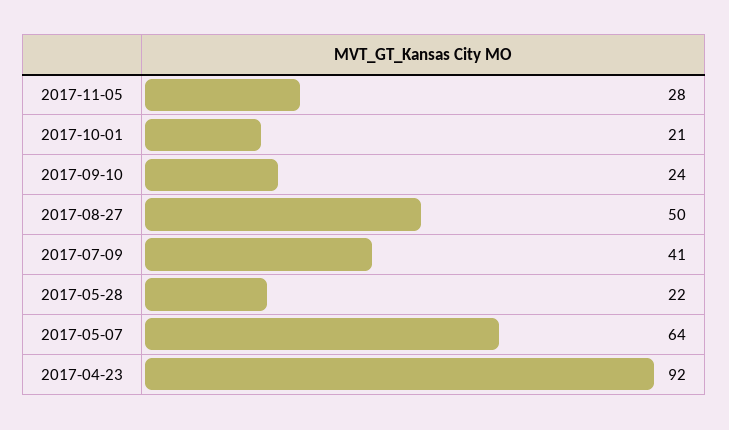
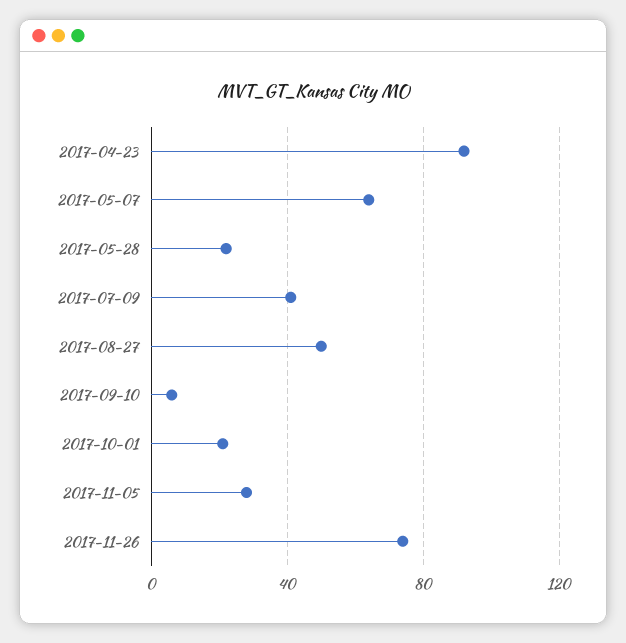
2017-09-10: 24 -> 5
2017-11-26: none -> 75

